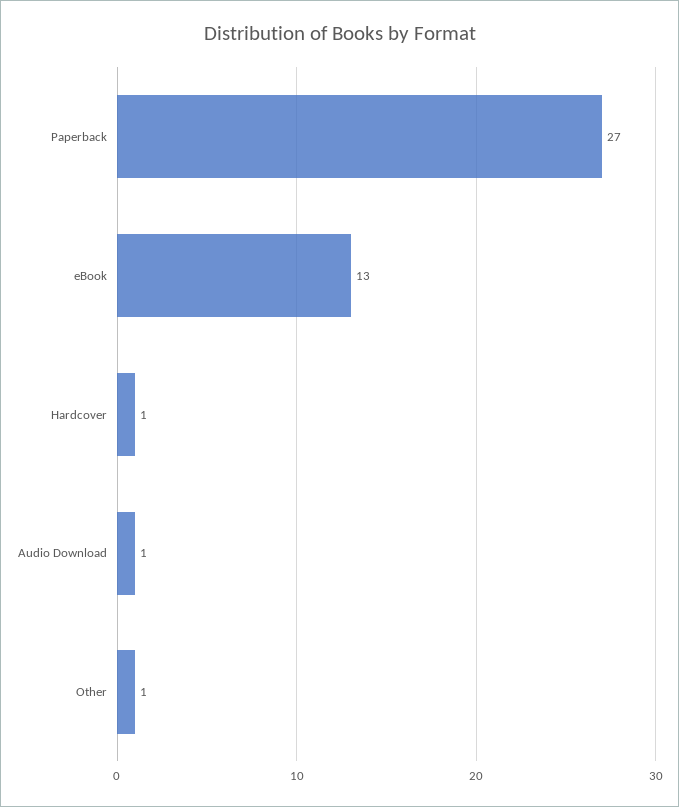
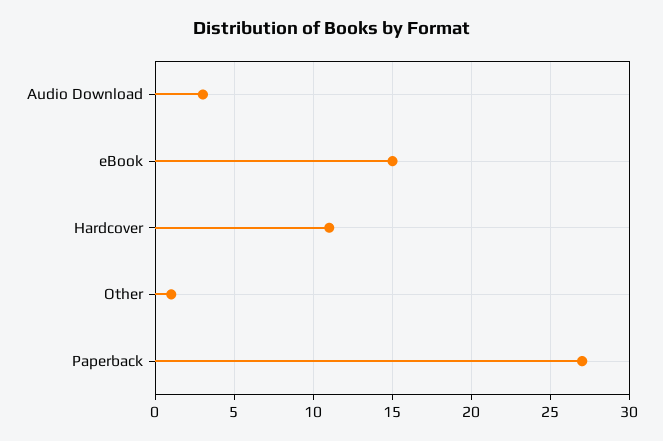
eBook: 13 -> 15
Hardcover: 1 -> 11
Audio Download: 1 -> 3

